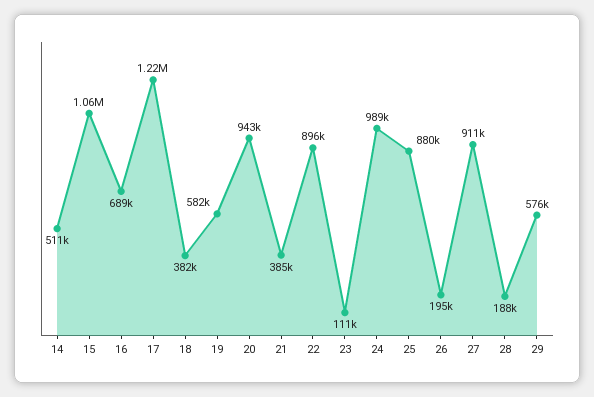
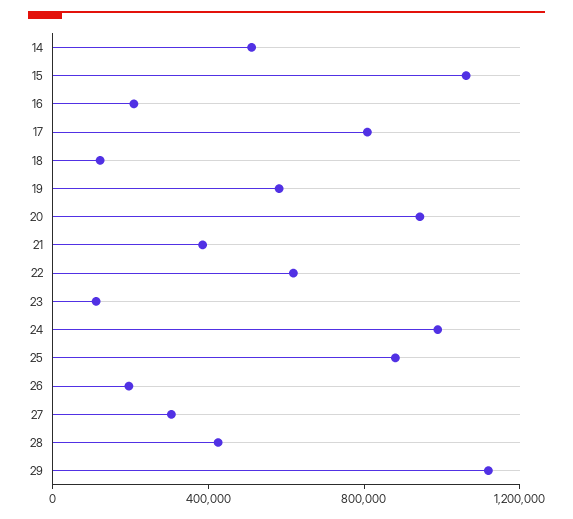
16: 689000 -> 200000
17: 1220000 -> 800000
18: 382000 -> 100000
22: 896000 -> 600000
27: 911000 -> 300000
28: 188000 -> 400000
29: 576000 -> 1100000

